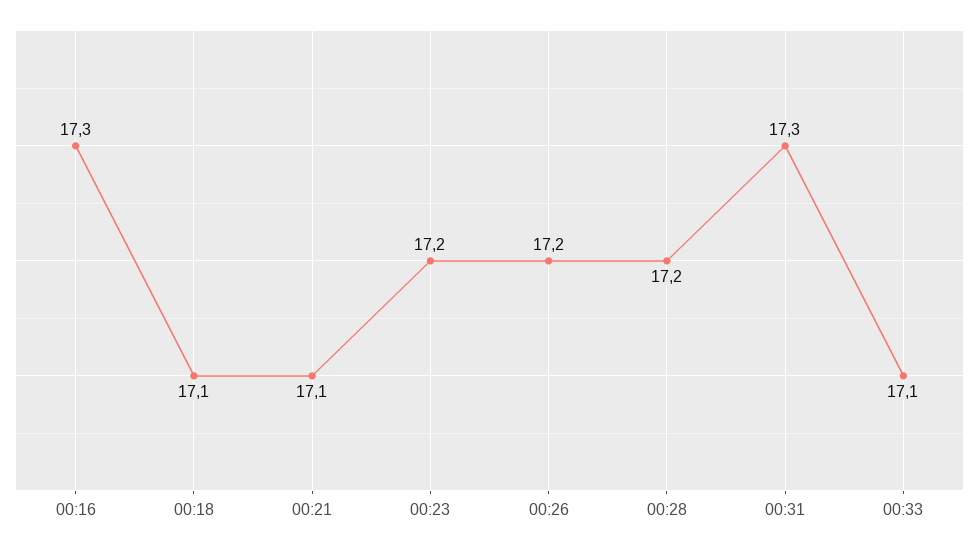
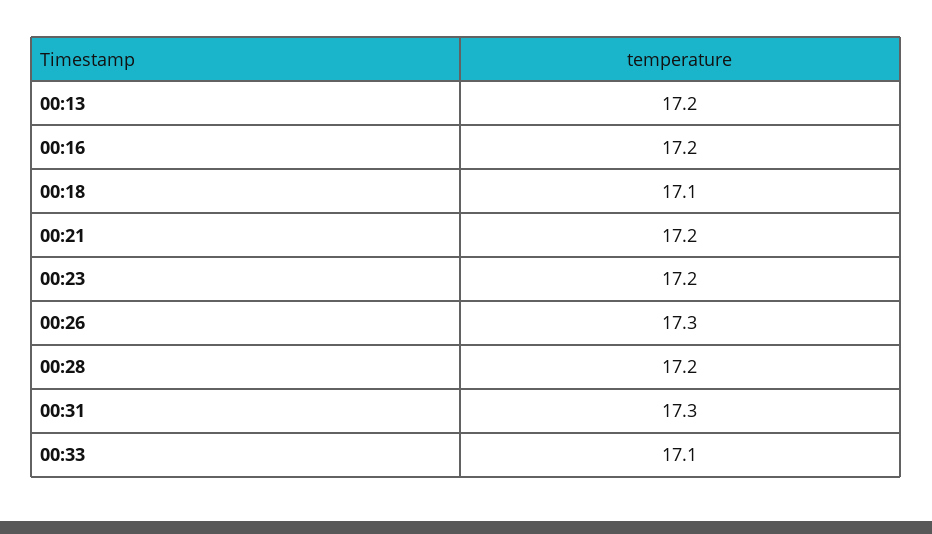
00:16: 17.3 -> 17.2
00:21: 17.1 -> 17.2
00:26: 17.2 -> 17.3
00:13: none -> 17.2

